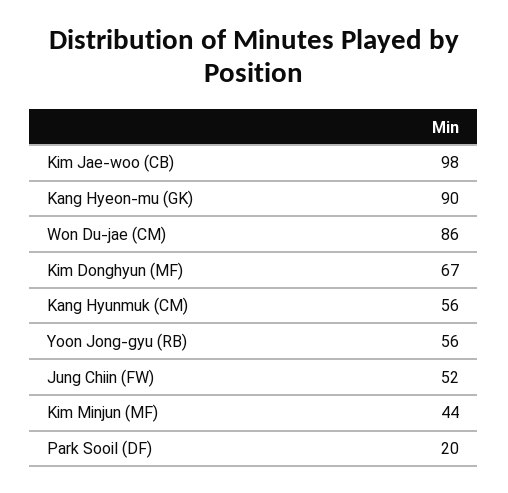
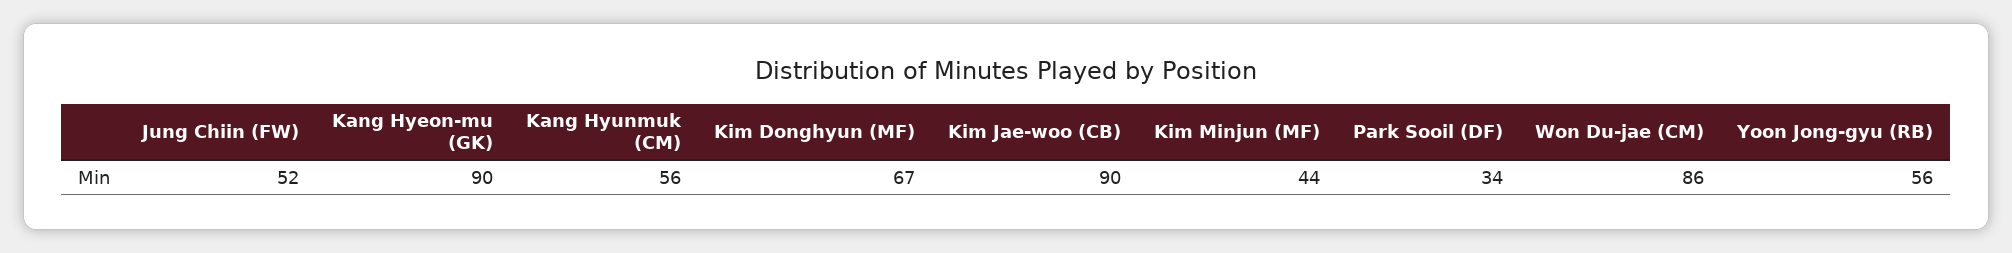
Kim Jae-woo (CB): 98 -> 90
Park Sooil (DF): 20 -> 34

